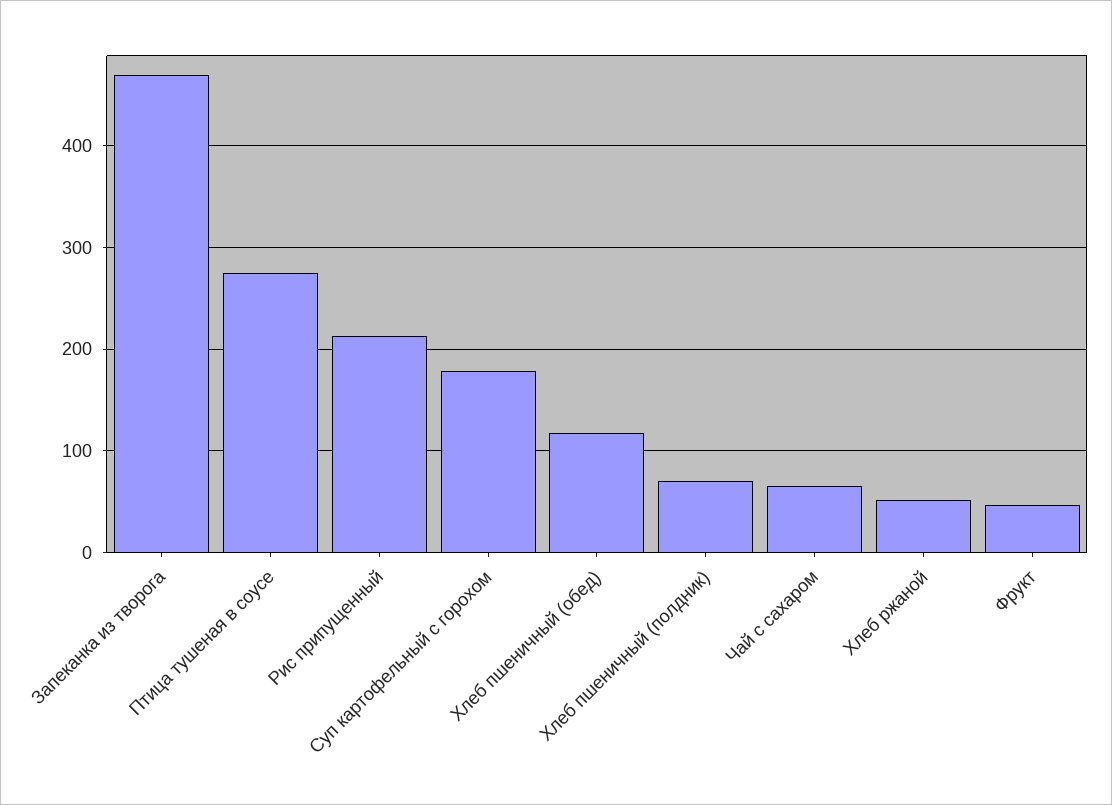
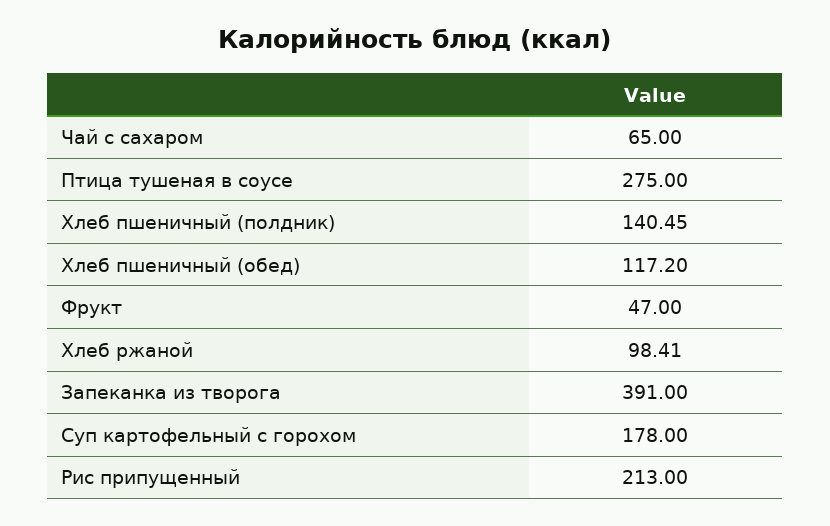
Запеканка из творога: 470 -> 391
Хлеб пшеничный (полдник): 70 -> 140.45
Хлеб ржаной: 50 -> 98.41

